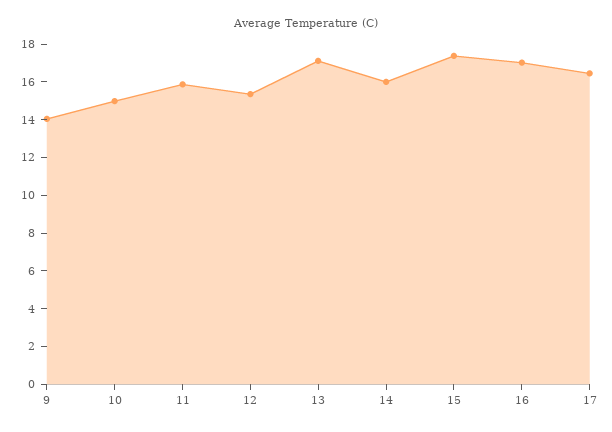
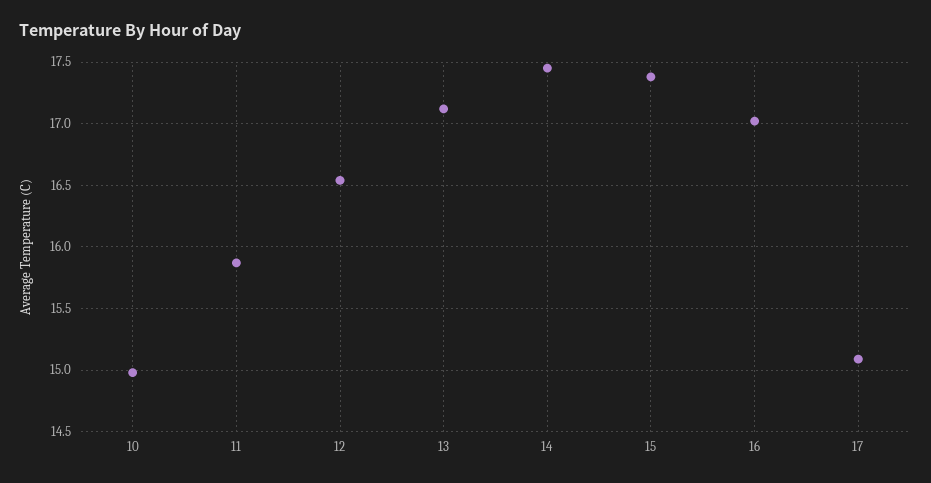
9: 14 -> none
12: 15.5 -> 16.55
14: 16 -> 17.45
17: 16.5 -> 15.1

